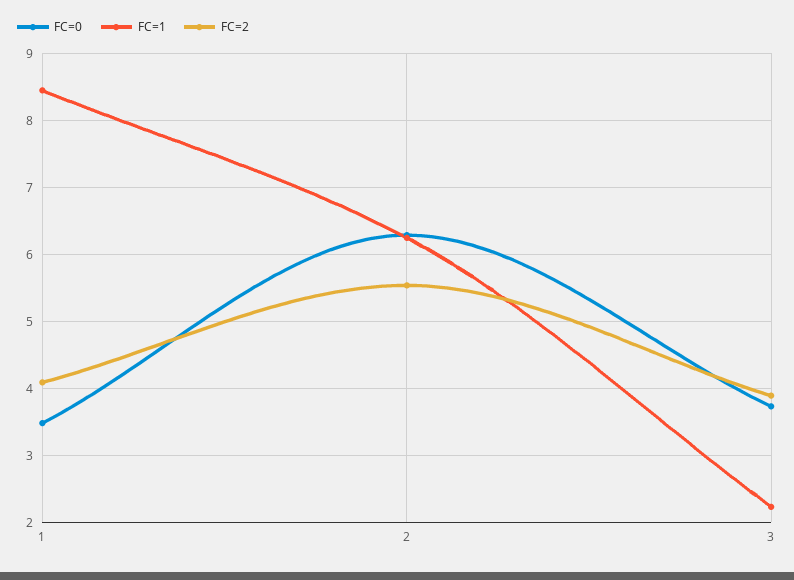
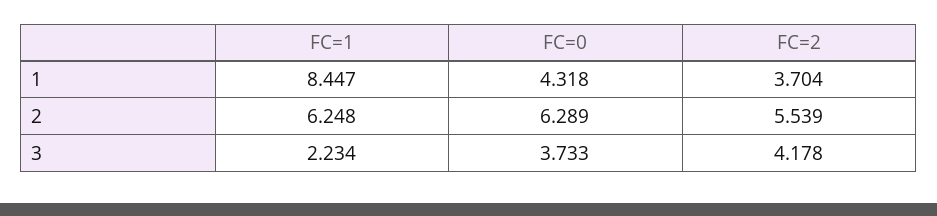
FC=0, 1: 3.5 -> 4.318
FC=2, 1: 4.1 -> 3.704
FC=2, 3: 3.9 -> 4.178

